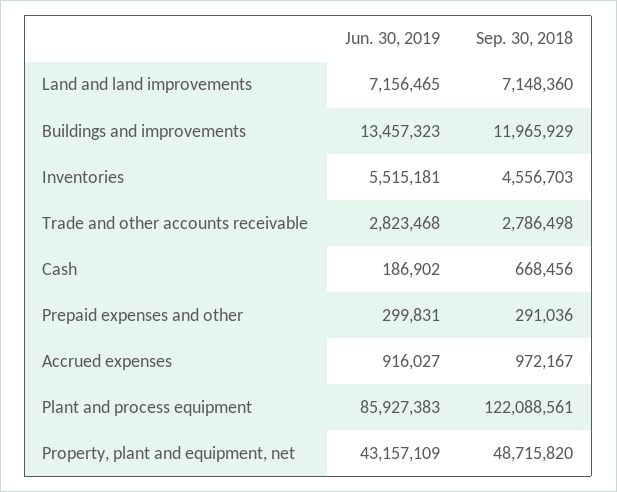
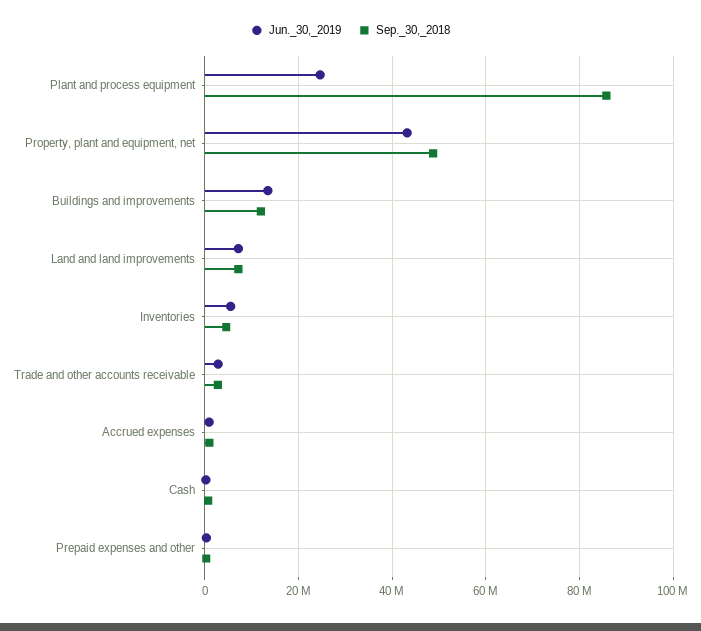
Jun. 30, 2019, Plant and process equipment: 85927383 -> 24000000
Sep. 30, 2018, Plant and process equipment: 122088561 -> 86000000

